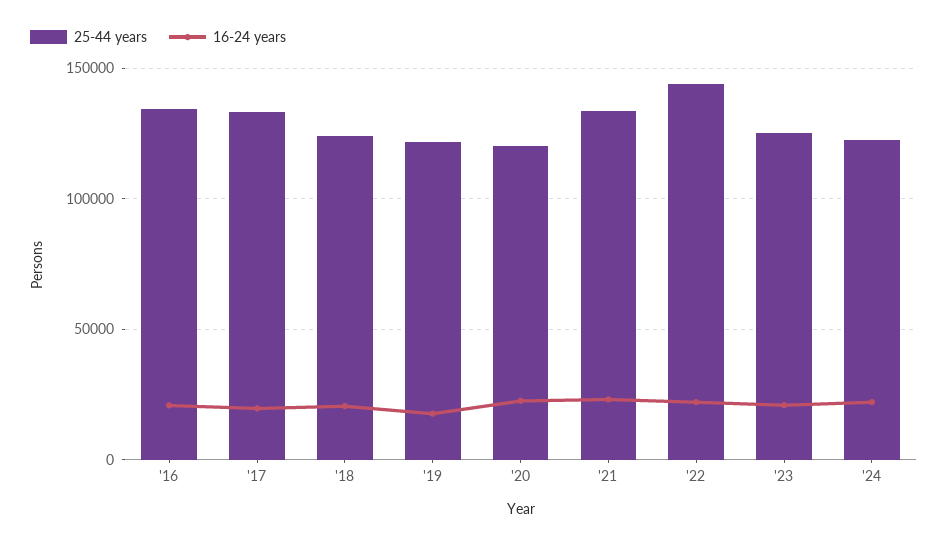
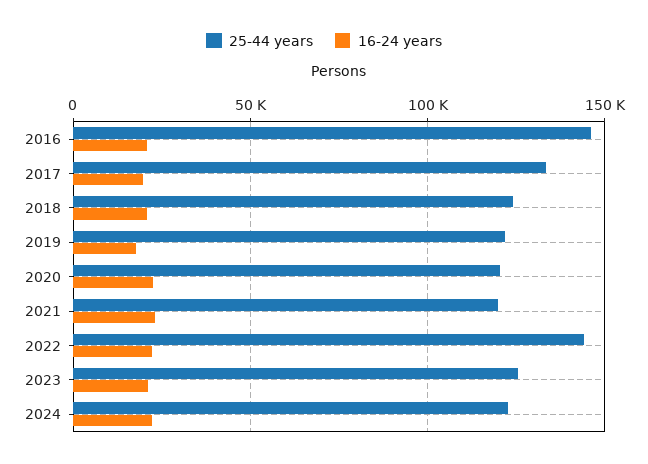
25-44 years, '16: 135000 -> 145000
25-44 years, '21: 135000 -> 120000

